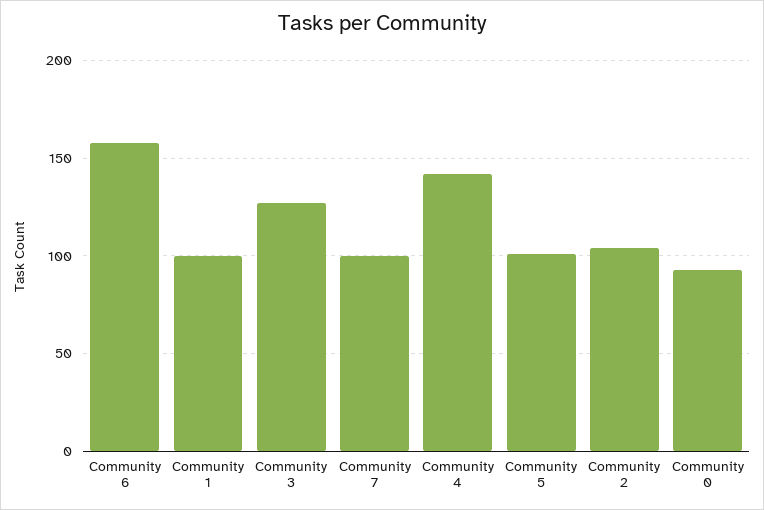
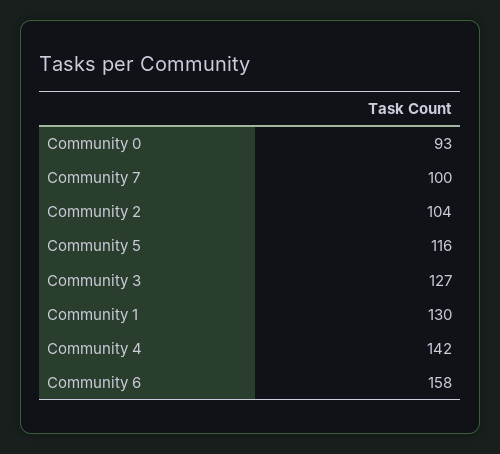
Community 1: 100 -> 130
Community 5: 100 -> 116

